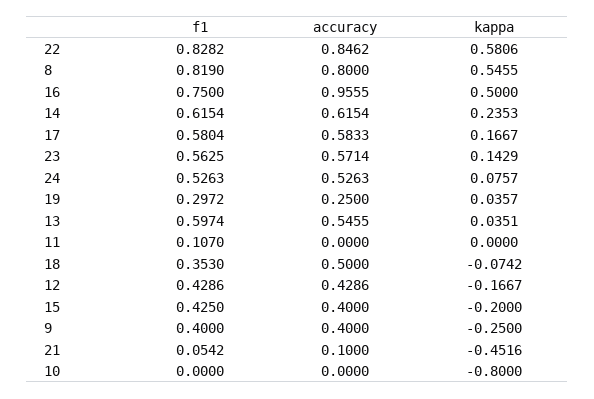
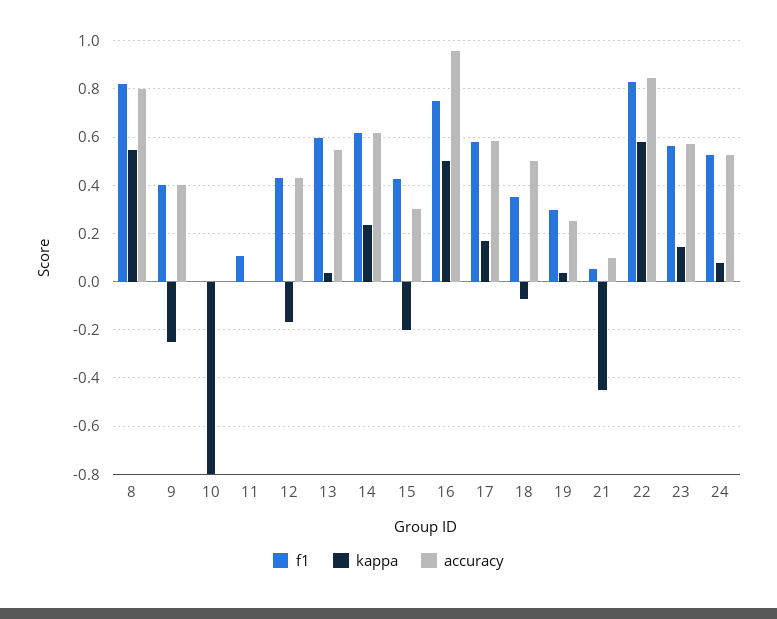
accuracy, 15: 0.4 -> 0.3

